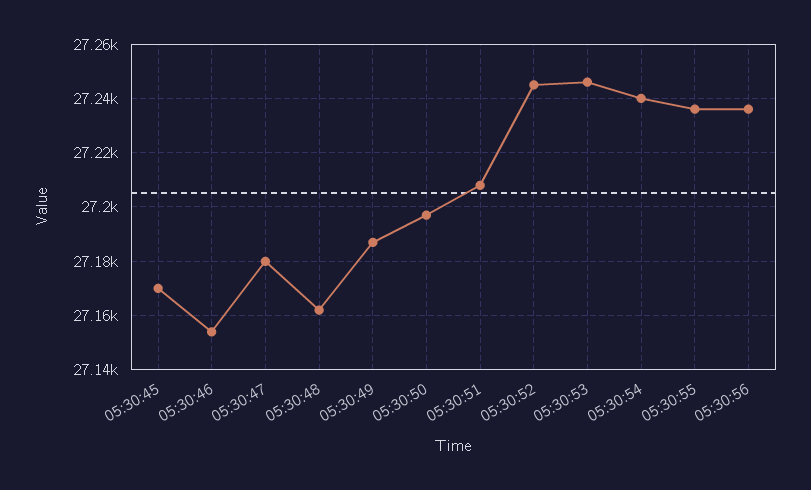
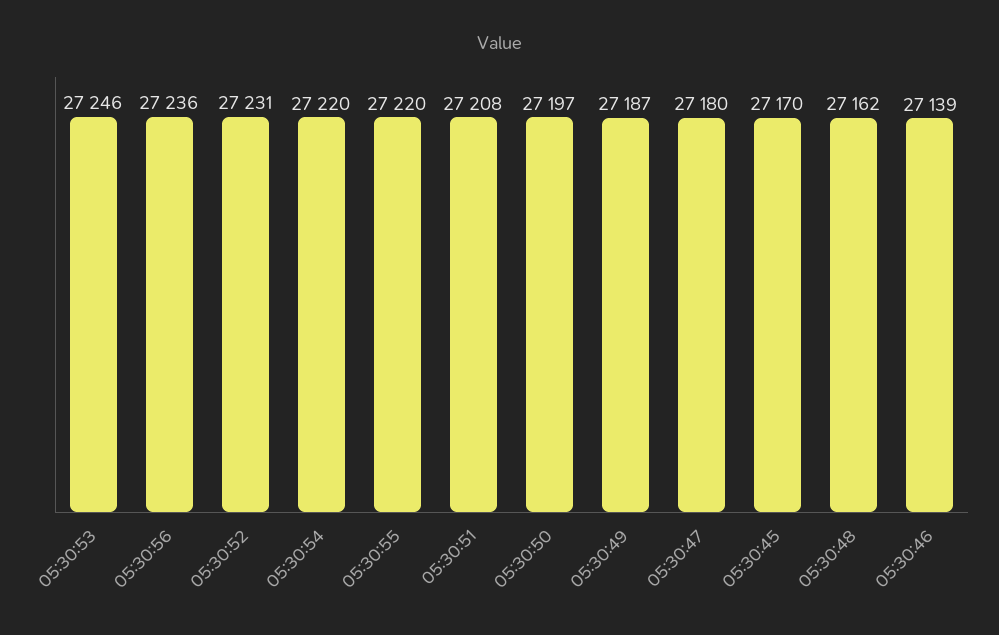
05:30:46: 27155 -> 27139
05:30:52: 27245 -> 27231
05:30:54: 27240 -> 27220
05:30:55: 27235 -> 27220

